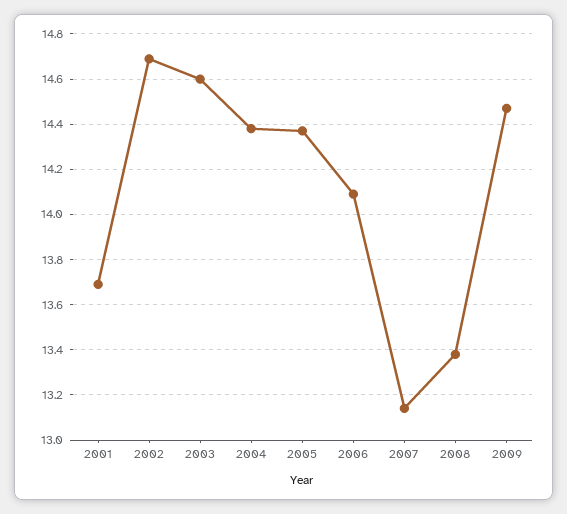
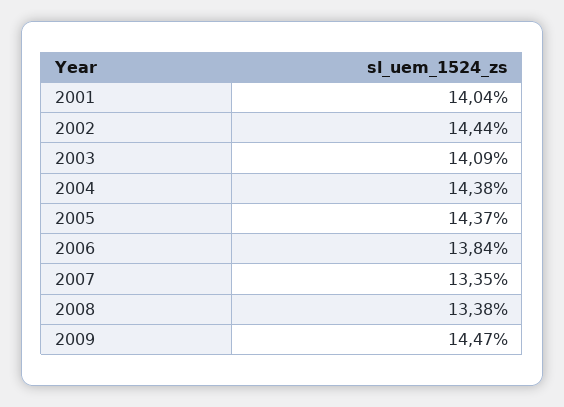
2001: 13.7 -> 14.04
2002: 14.7 -> 14.44
2003: 14.6 -> 14.09
2006: 14.1 -> 13.84
2007: 13.15 -> 13.35

